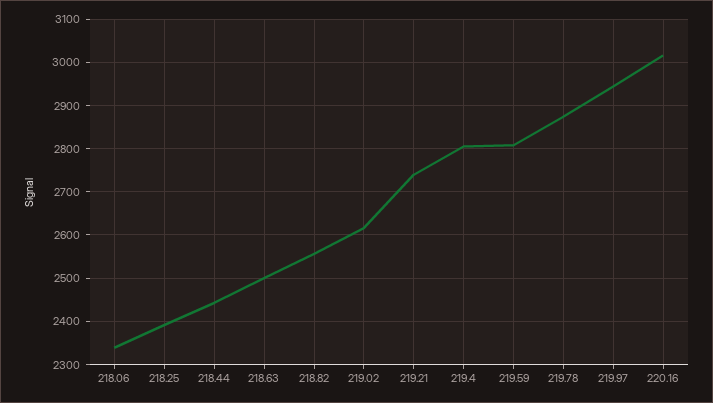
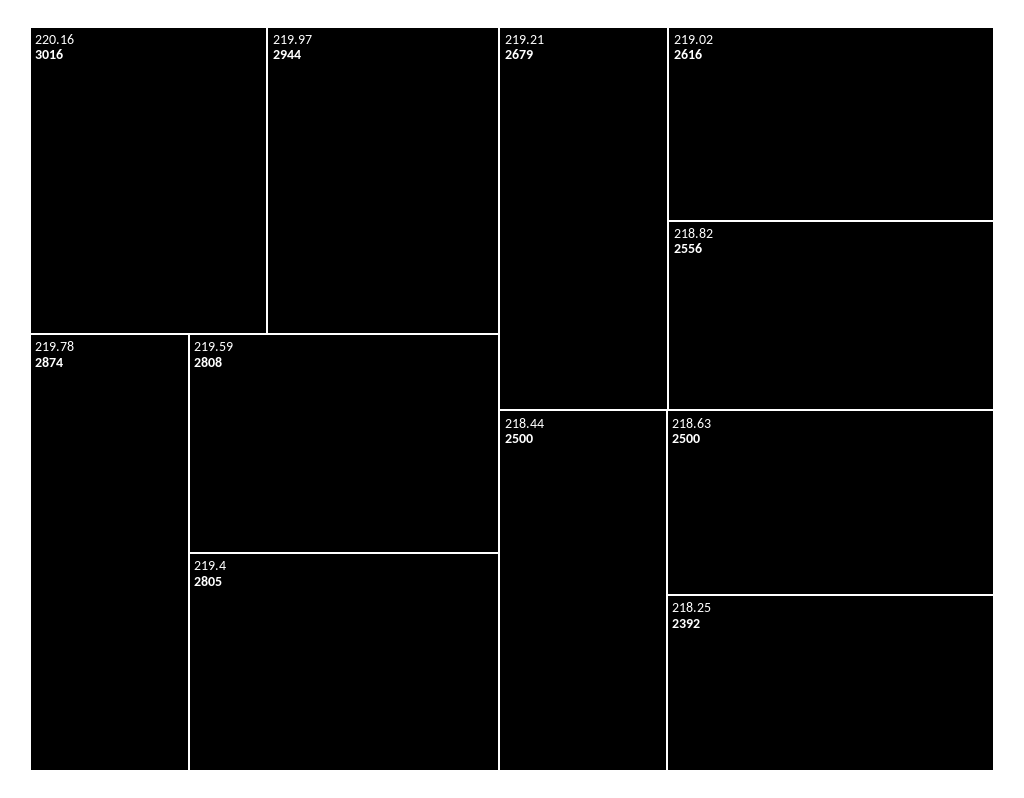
218.06: 2340 -> none
218.44: 2440 -> 2500
219.21: 2740 -> 2679

